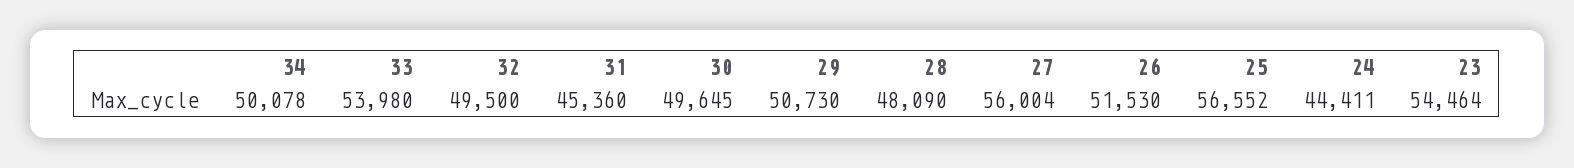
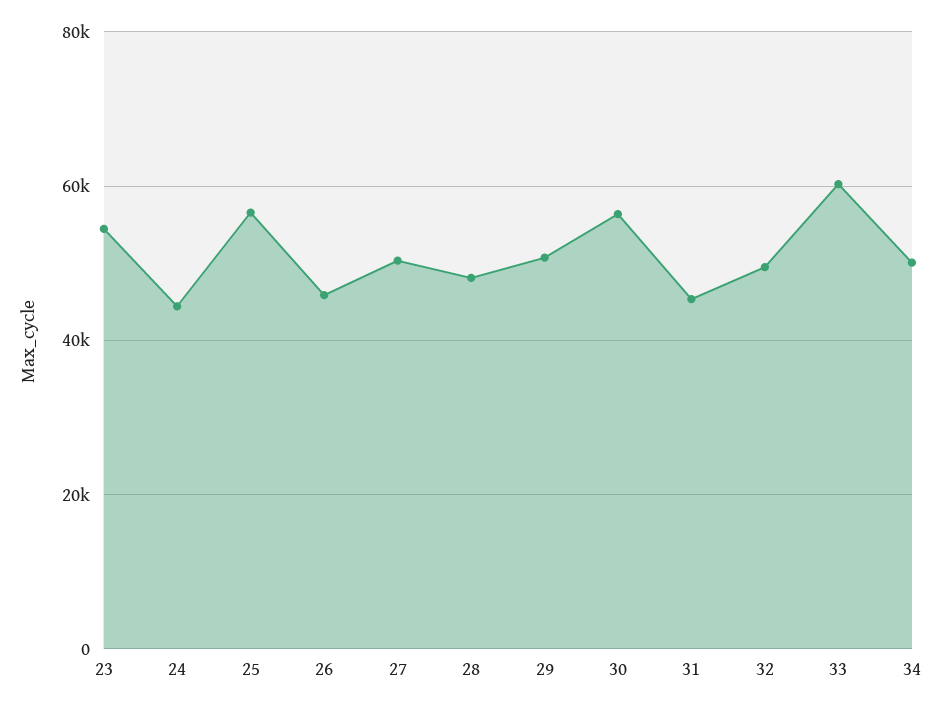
33: 53980 -> 60000
30: 49645 -> 56000
27: 56004 -> 50000
26: 51530 -> 46000

